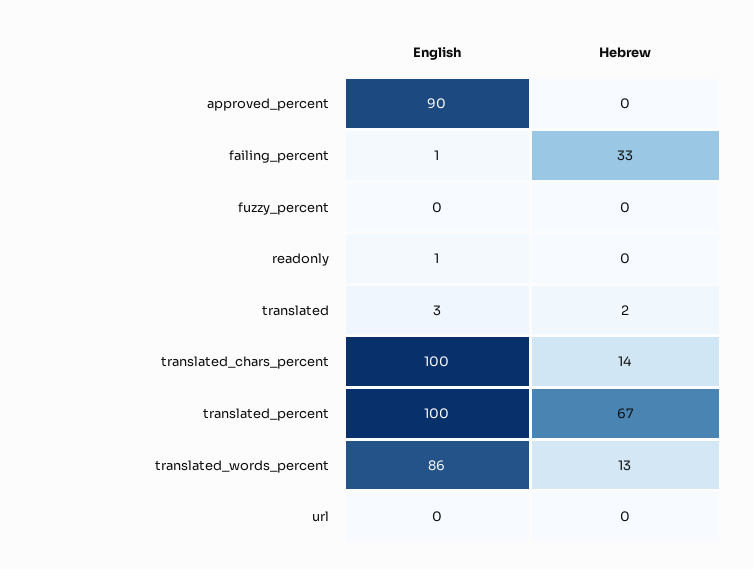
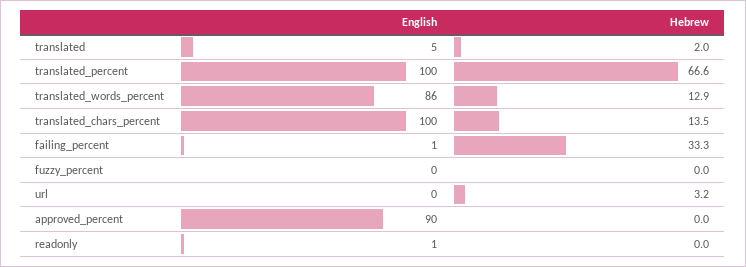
English, translated: 3 -> 5
Hebrew, url: 0 -> 3.2

